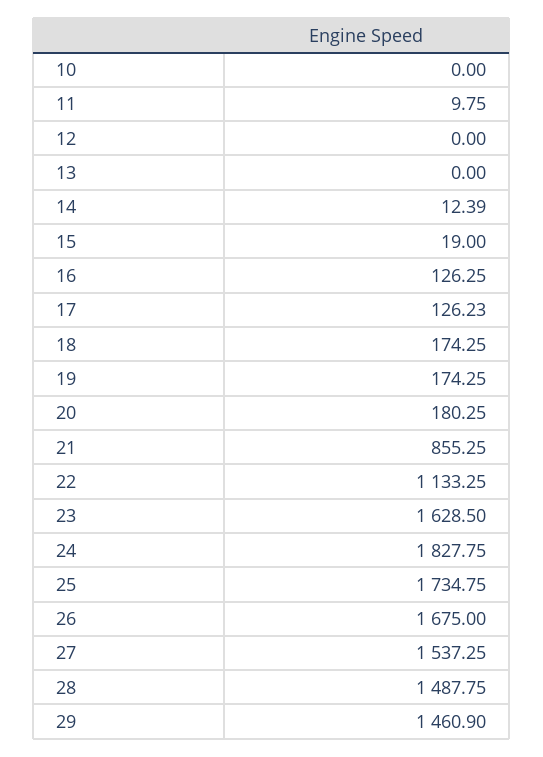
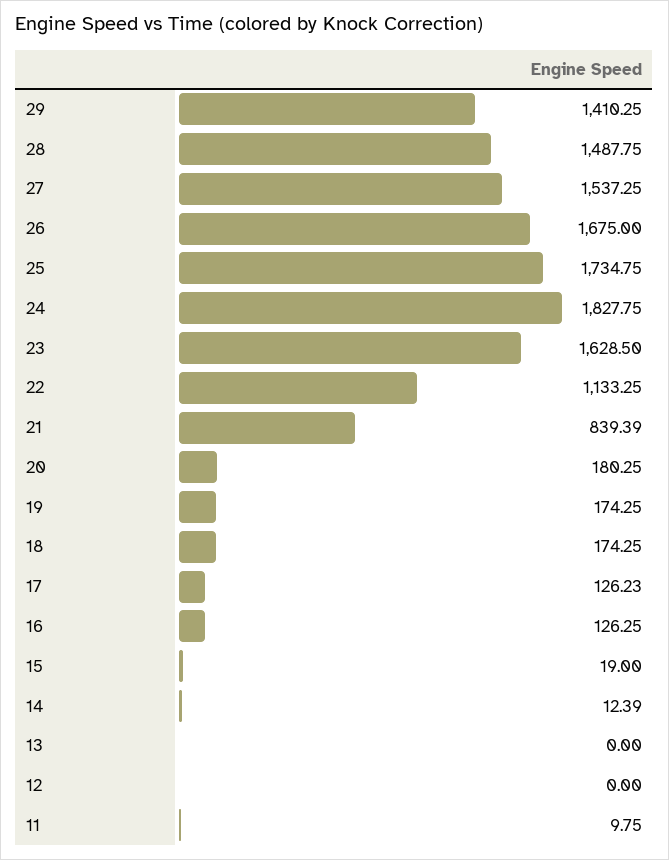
10: 0 -> none
21: 855.25 -> 839.39
29: 1460.9 -> 1410.25

